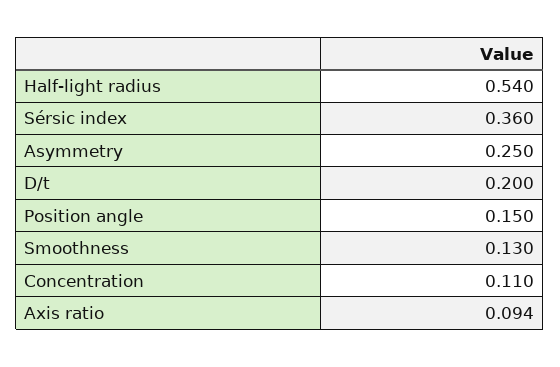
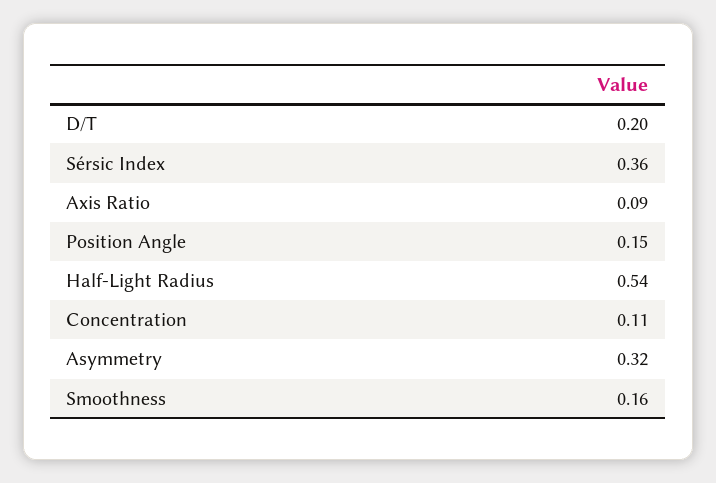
Asymmetry: 0.25 -> 0.32
Smoothness: 0.13 -> 0.16
Axis ratio: 0.094 -> 0.09

